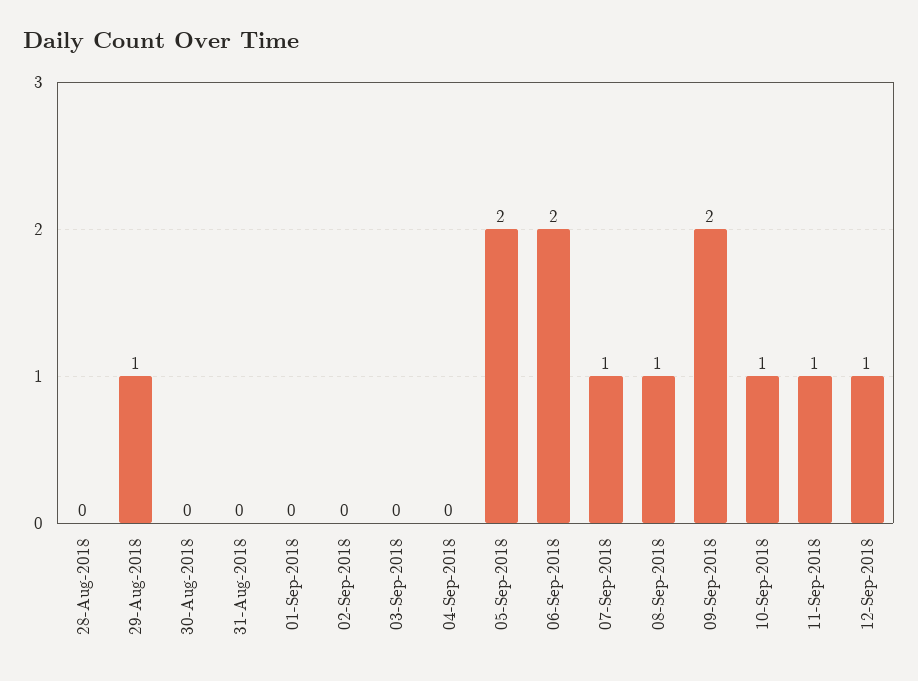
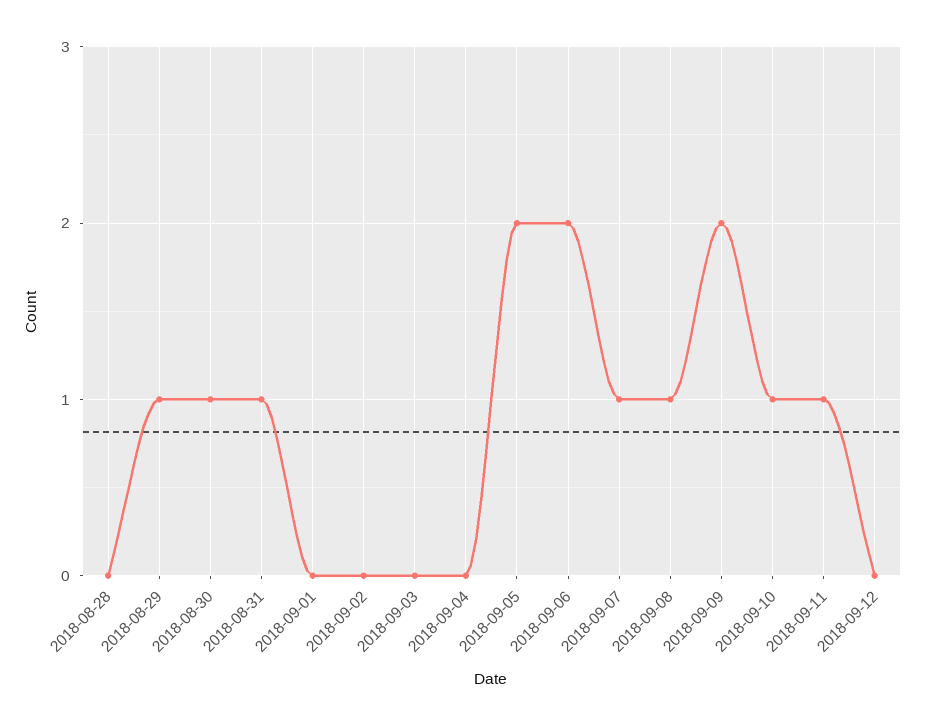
30-Aug-2018: 0 -> 1
31-Aug-2018: 0 -> 1
12-Sep-2018: 1 -> 0

